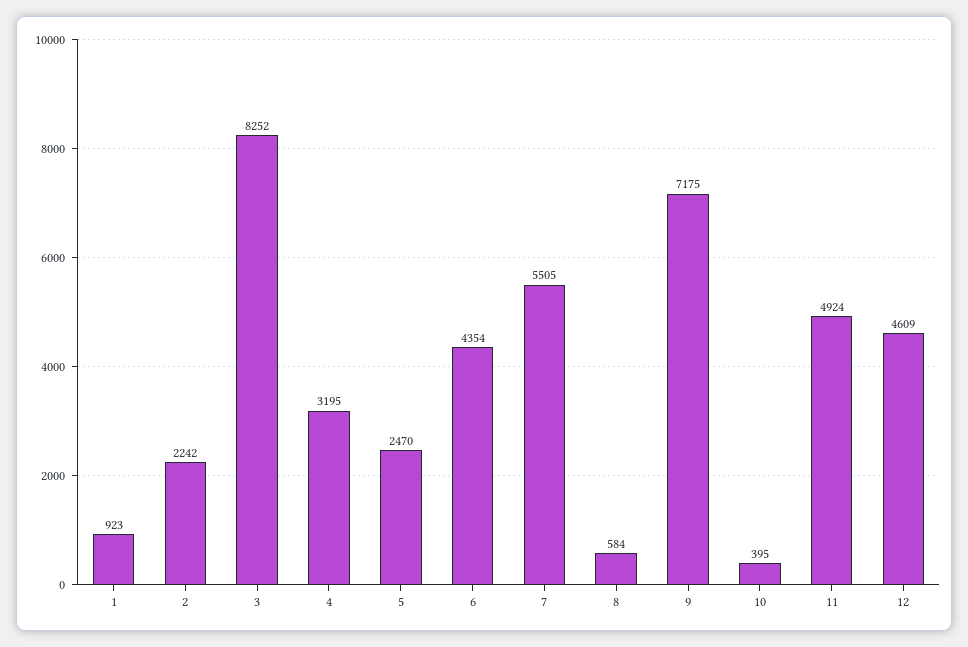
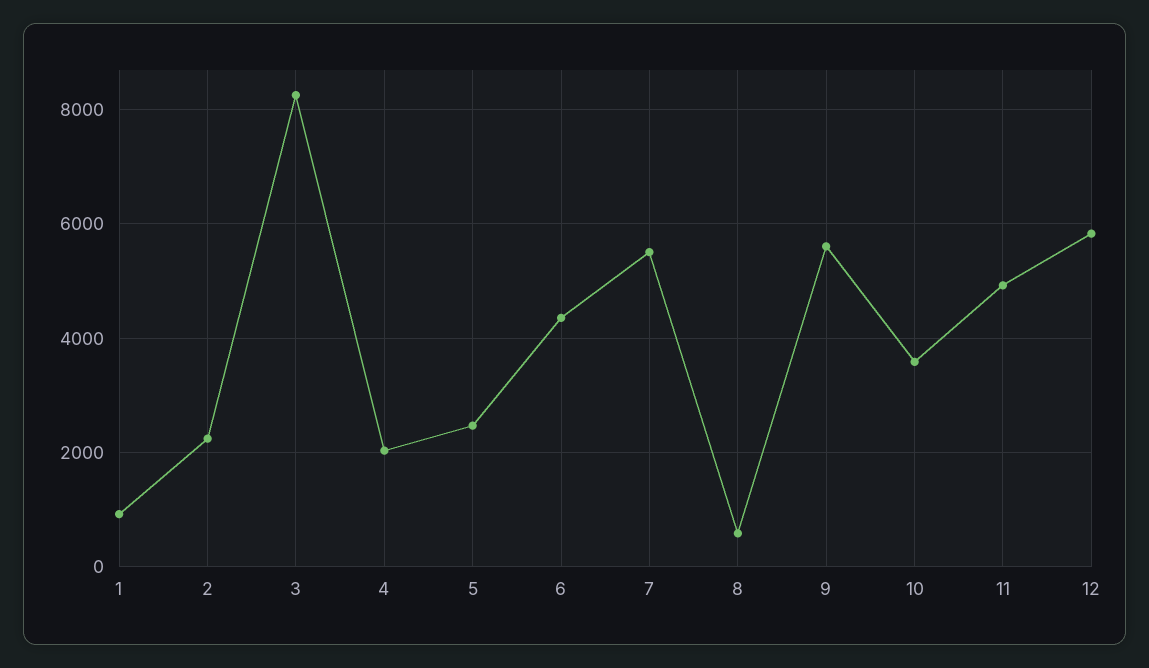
4: 3195 -> 2000
9: 7175 -> 5600
10: 395 -> 3600
12: 4609 -> 5800

